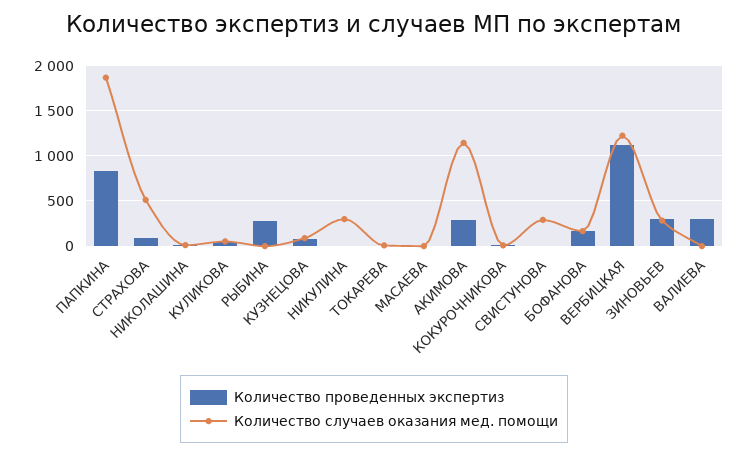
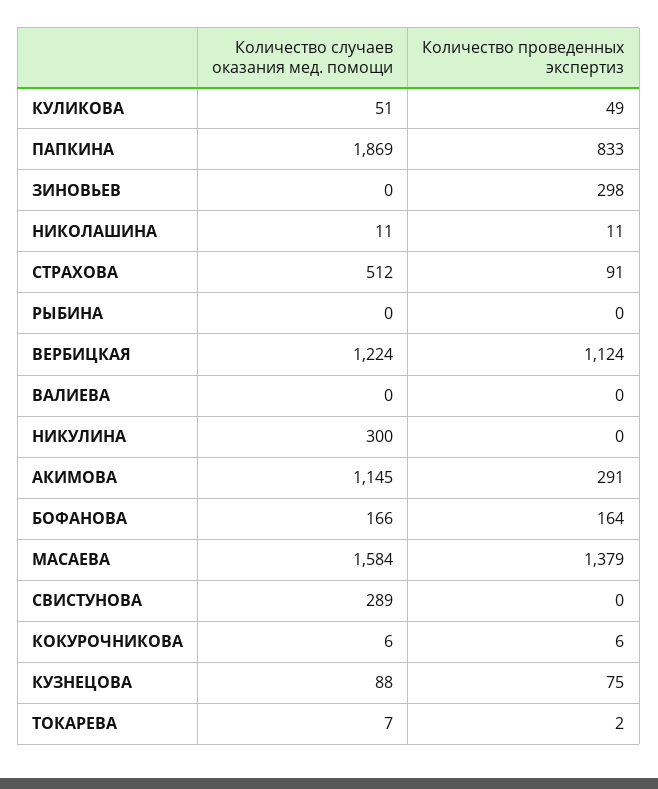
Количество проведенных экспертиз, РЫБИНА: 300 -> 0
Количество проведенных экспертиз, МАСАЕВА: 0 -> 1379
Количество случаев оказания мед. помощи, МАСАЕВА: 0 -> 1584
Количество случаев оказания мед. помощи, ЗИНОВЬЕВ: 300 -> 0
Количество проведенных экспертиз, ВАЛИЕВА: 300 -> 0

